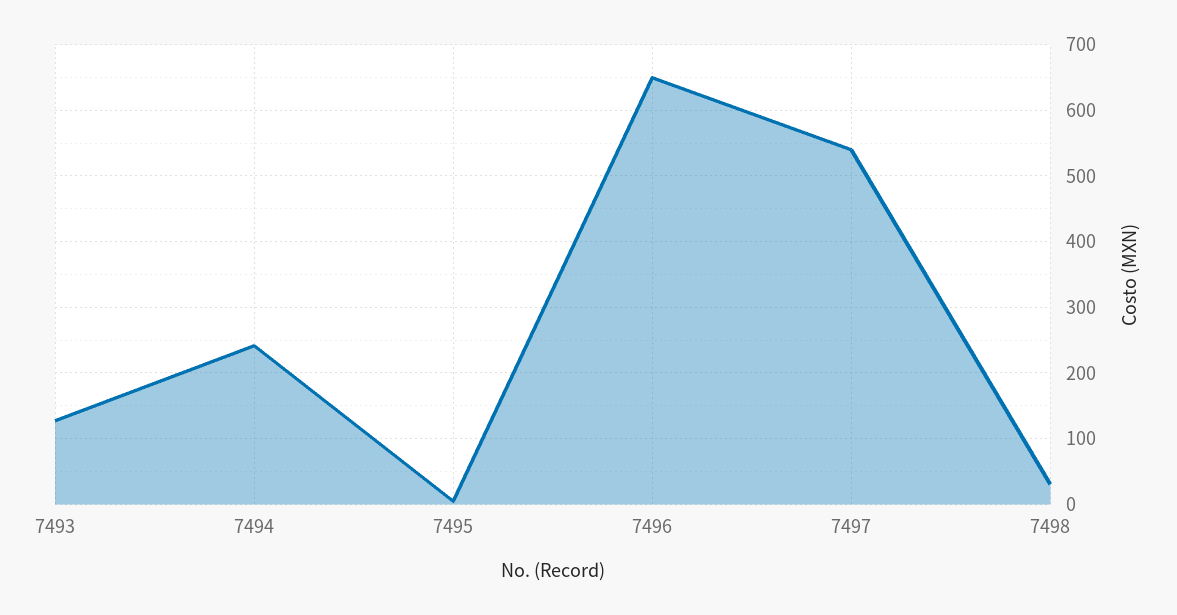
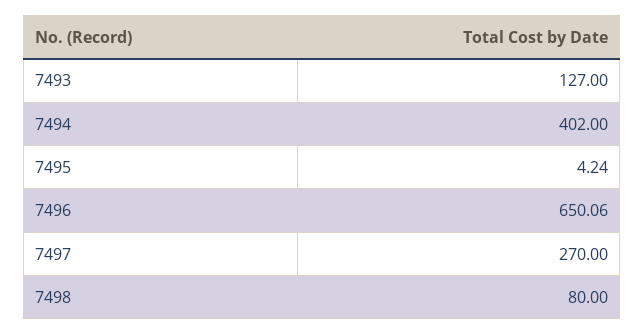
7494: 240 -> 402
7497: 540 -> 270
7498: 30 -> 80

